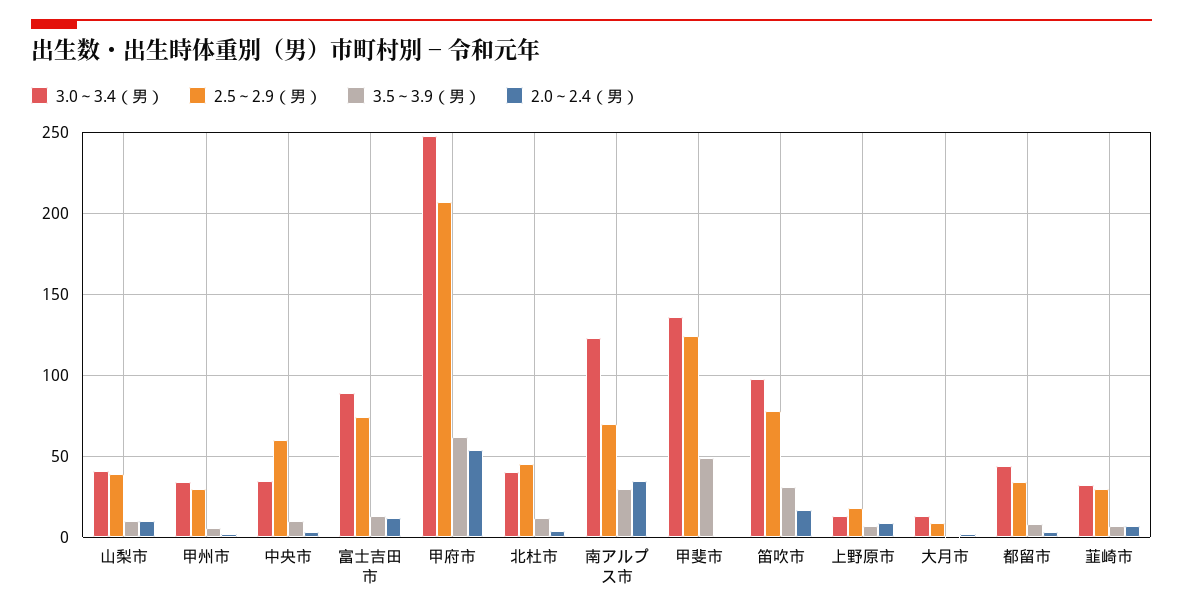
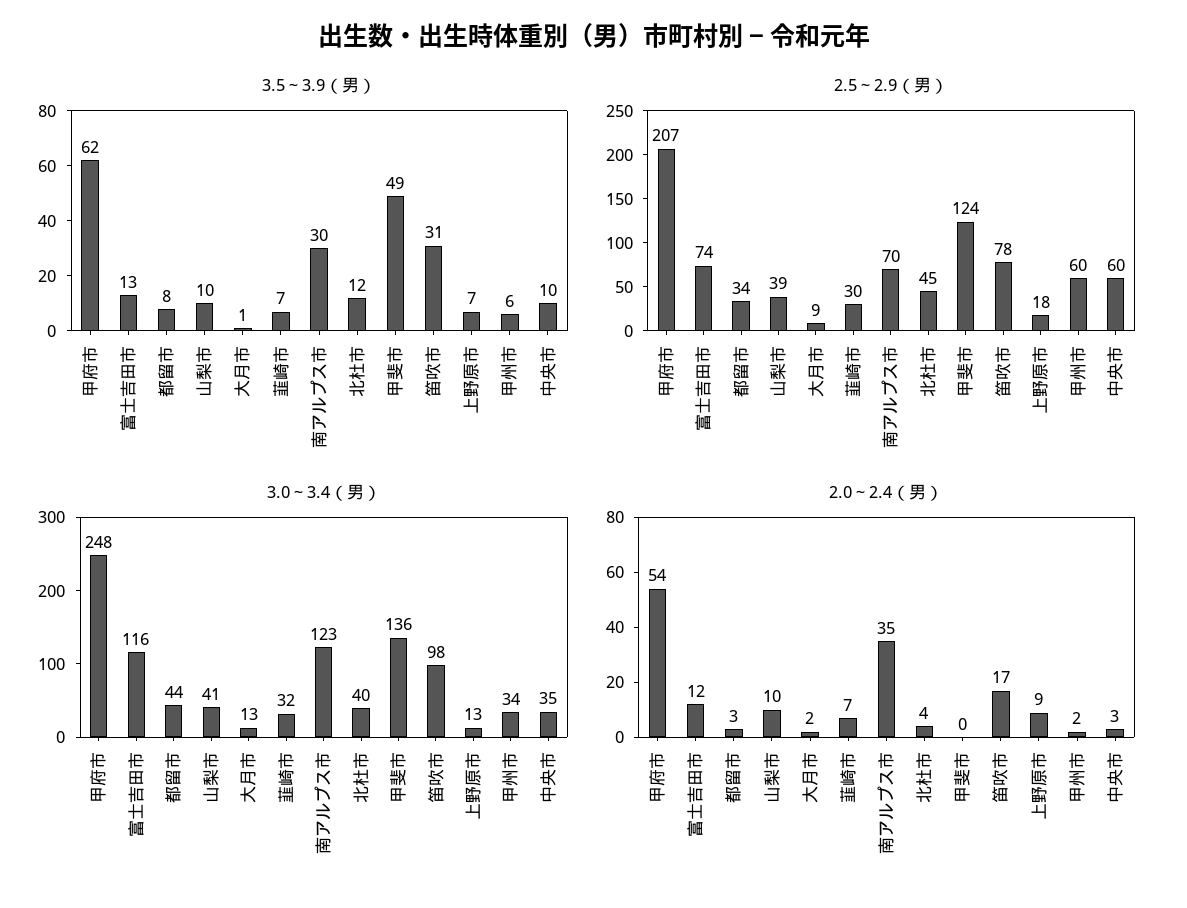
2.5～2.9（男）, 甲州市: 30 -> 60
3.0～3.4（男）, 富士吉田市: 90 -> 116

